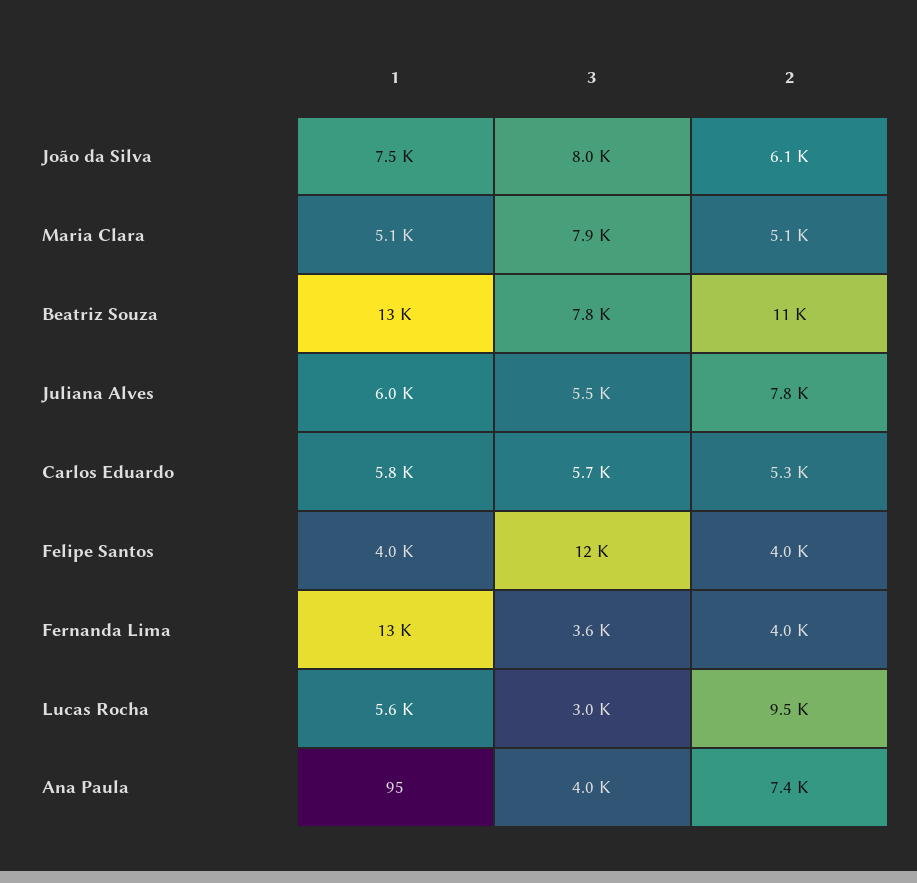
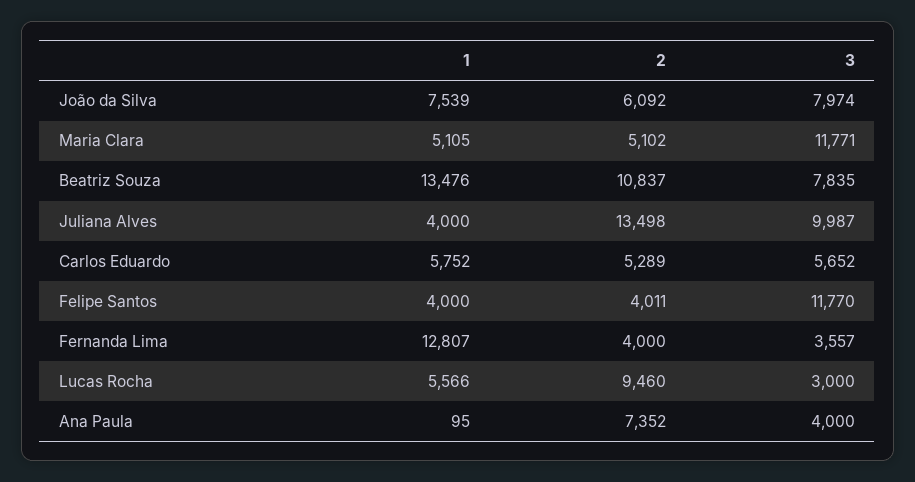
3, Maria Clara: 7900 -> 11771
1, Juliana Alves: 6000 -> 4000
3, Juliana Alves: 5500 -> 9987
2, Juliana Alves: 7800 -> 13498

